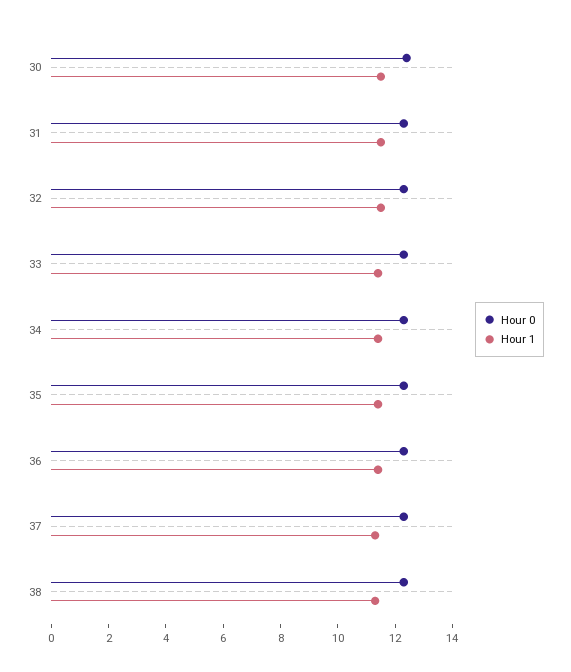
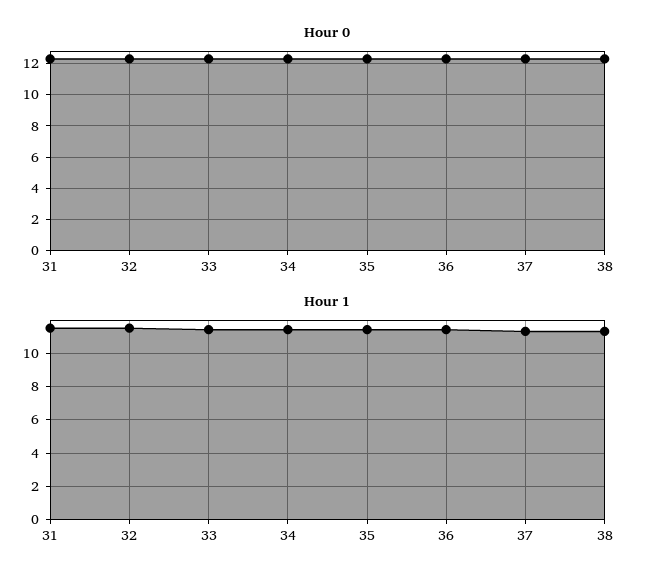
Hour 0, 30: 12.5 -> none
Hour 1, 30: 11.5 -> none

